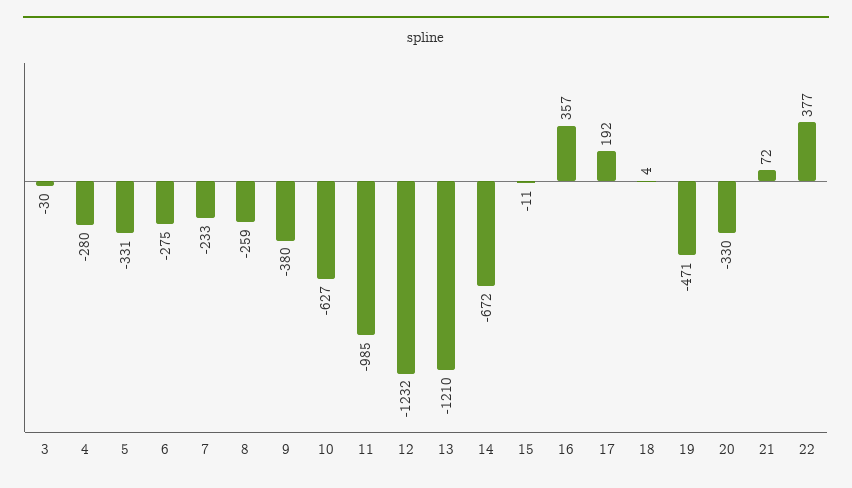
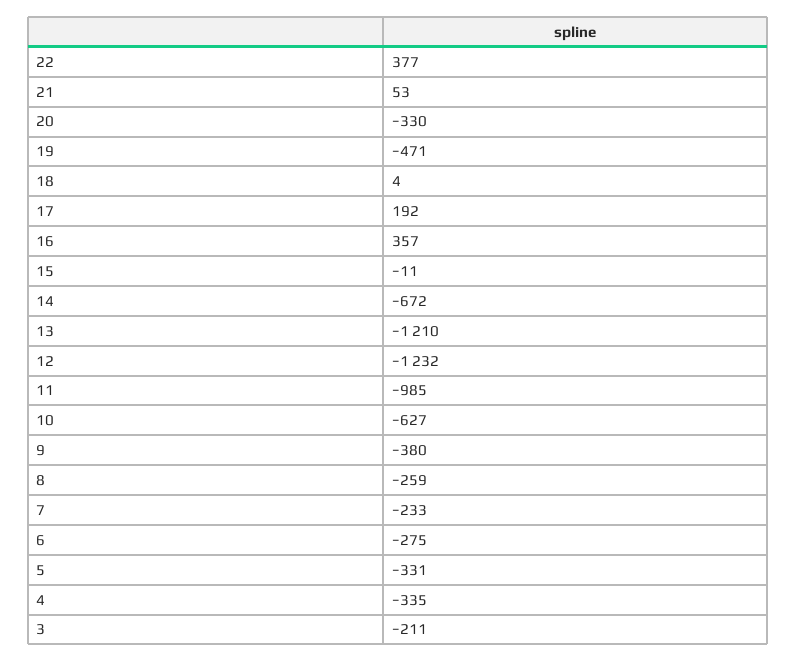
3: -30 -> -211
4: -280 -> -335
21: 72 -> 53

